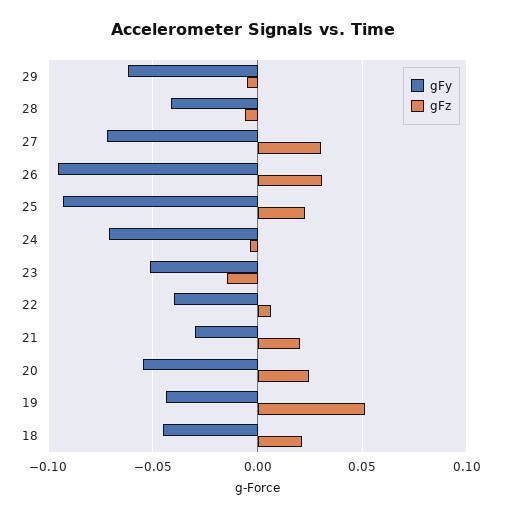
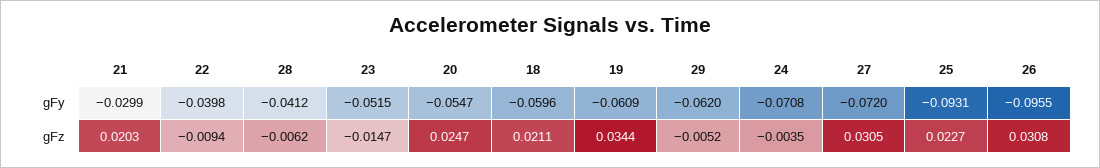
gFz, 22: 0.005 -> -0.0094
gFy, 19: -0.045 -> -0.0609
gFz, 19: 0.05 -> 0.0344
gFy, 18: -0.045 -> -0.0596

